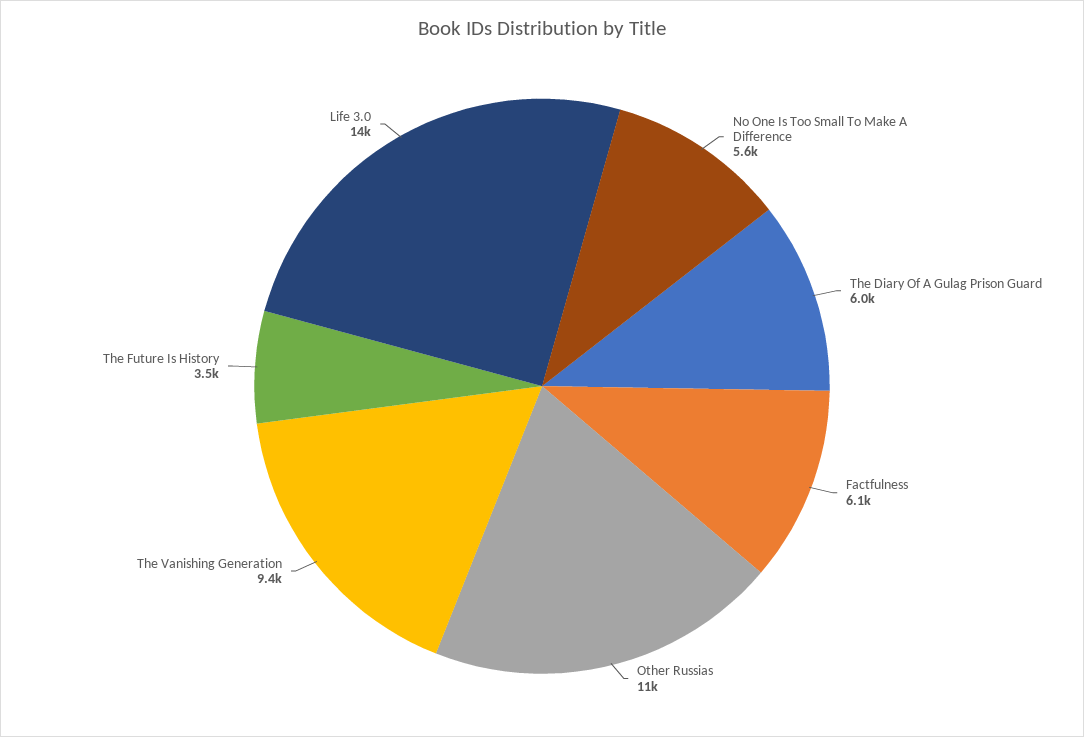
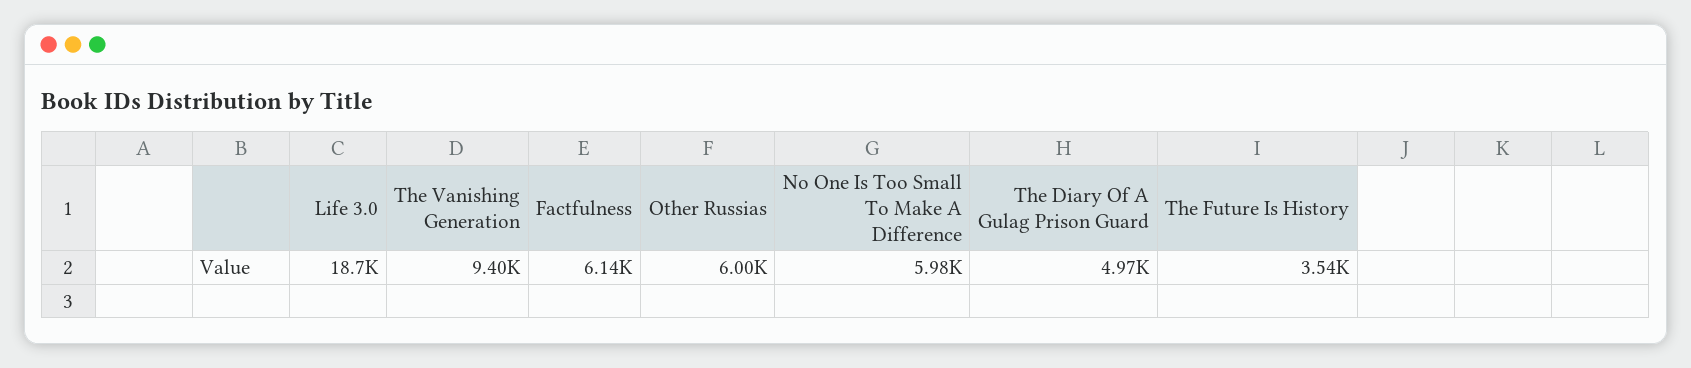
No One Is Too Small To Make A Difference: 5600 -> 5980
The Diary Of A Gulag Prison Guard: 6000 -> 4970
Other Russias: 11000 -> 6000
Life 3.0: 14000 -> 18700

